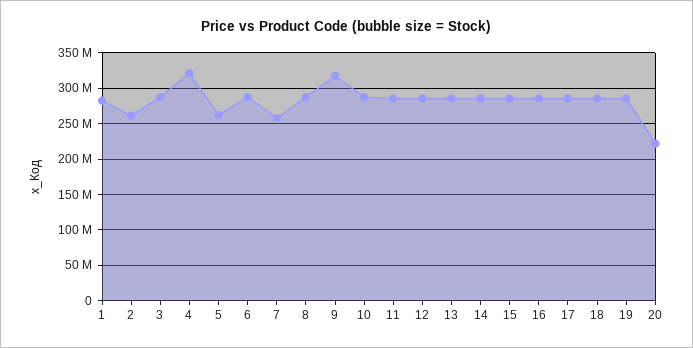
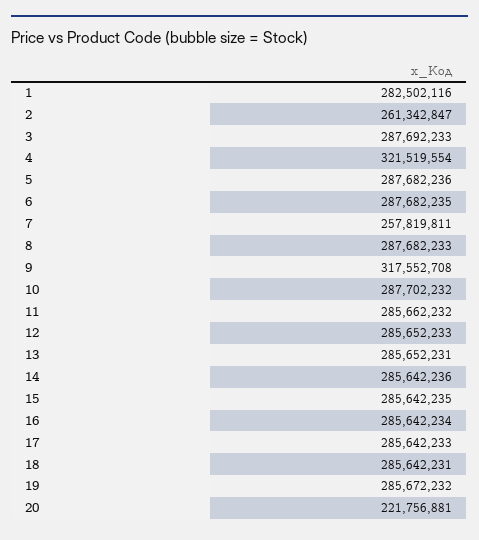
5: 260000000 -> 287682236

